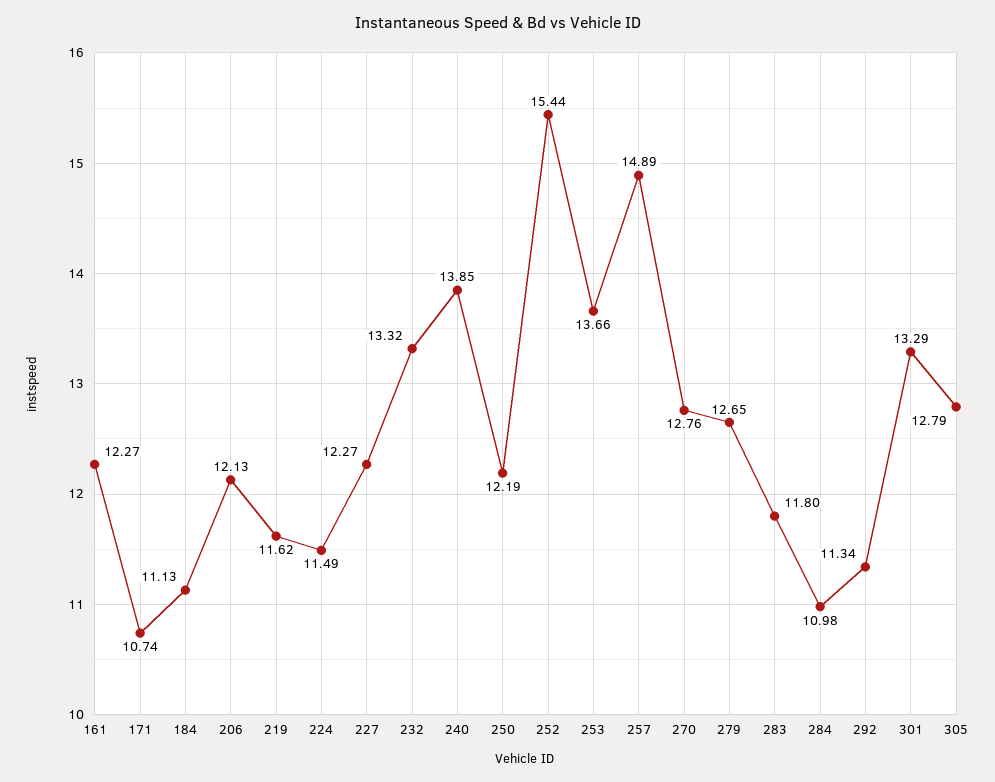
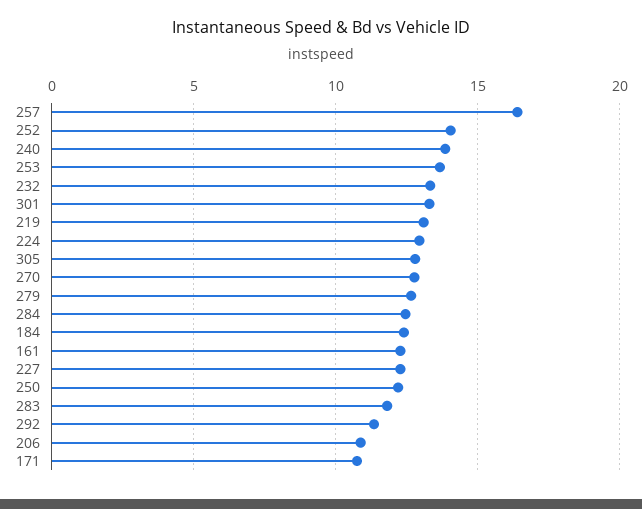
184: 11.13 -> 12.5
206: 12.13 -> 11
219: 11.62 -> 13
224: 11.49 -> 13
252: 15.44 -> 14
257: 14.89 -> 16.5
284: 10.98 -> 12.5

